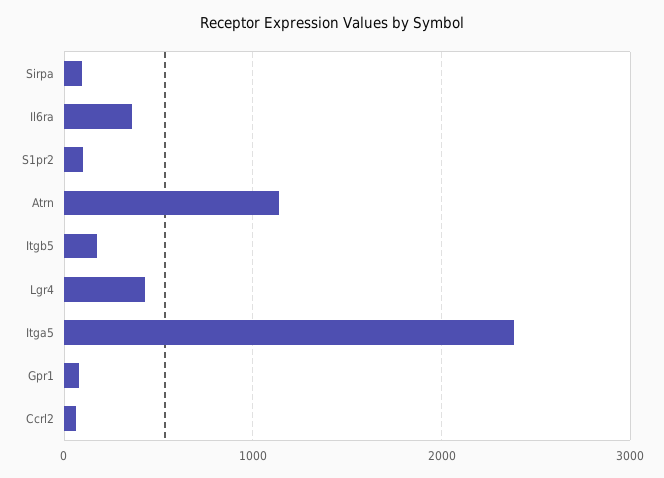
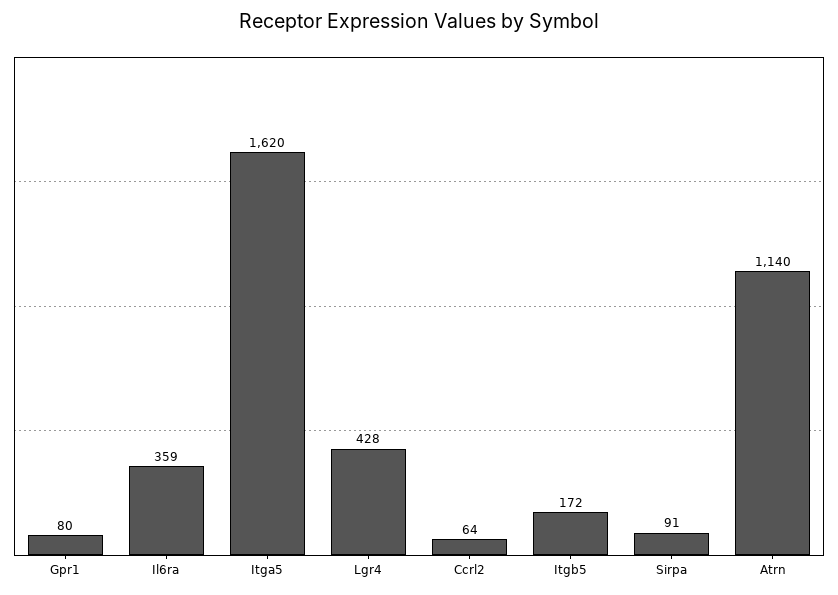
S1pr2: 100 -> none
Itga5: 2400 -> 1620

